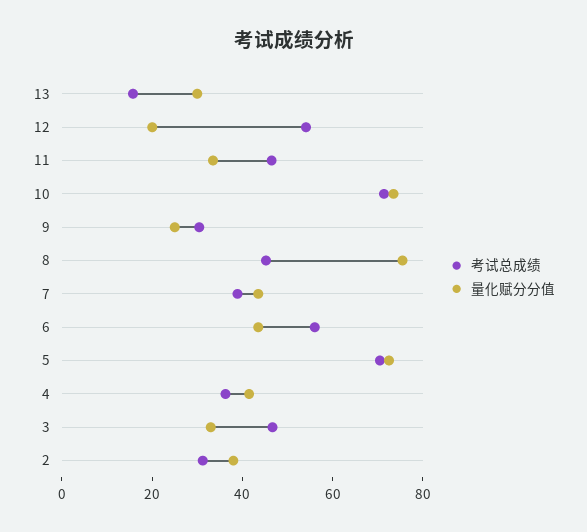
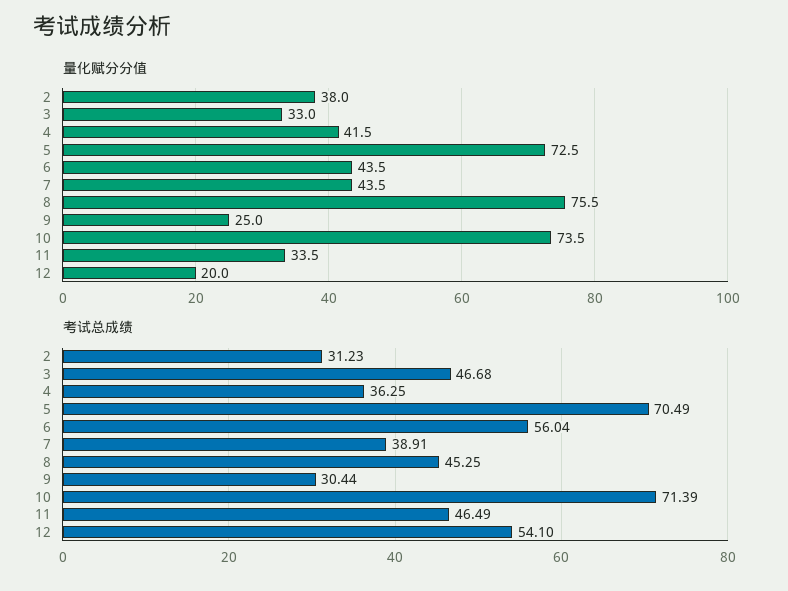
考试总成绩, 13: 15 -> none
量化赋分分值, 13: 30 -> none

